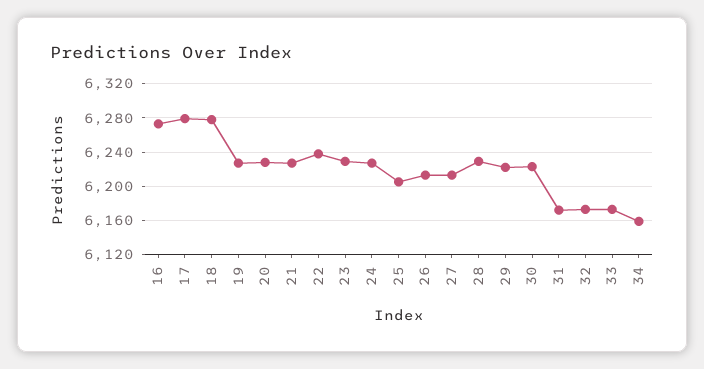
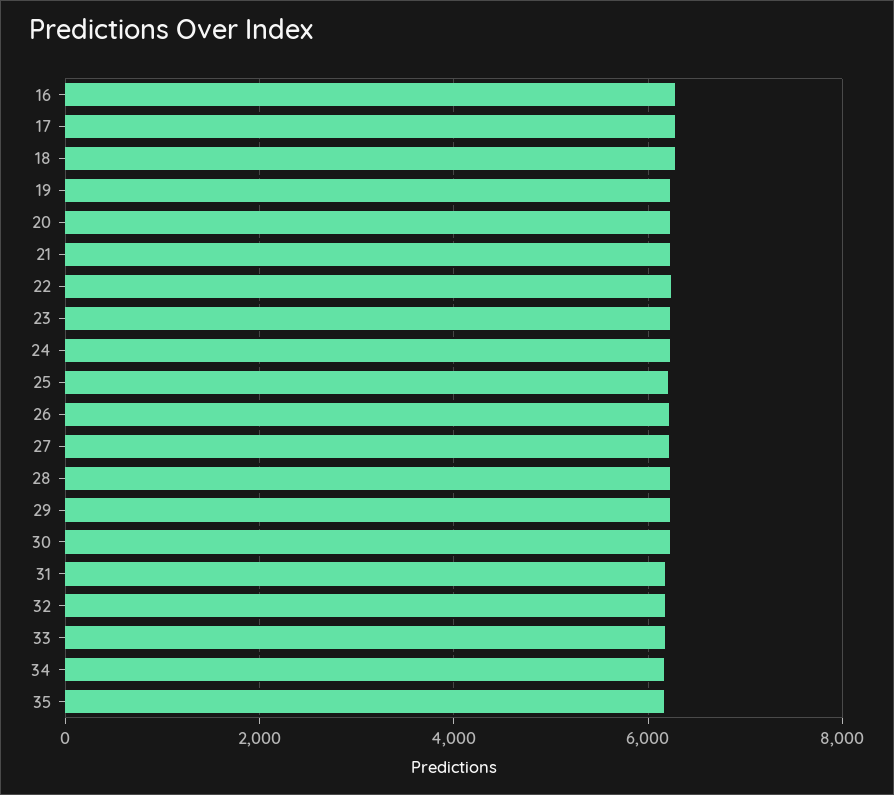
35: none -> 6200

